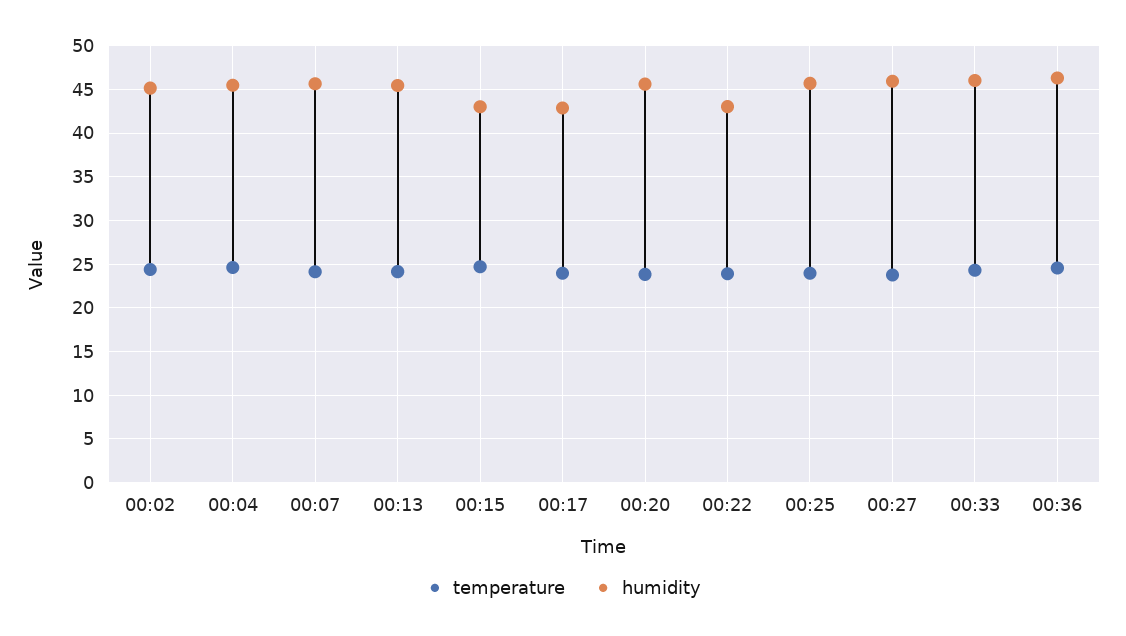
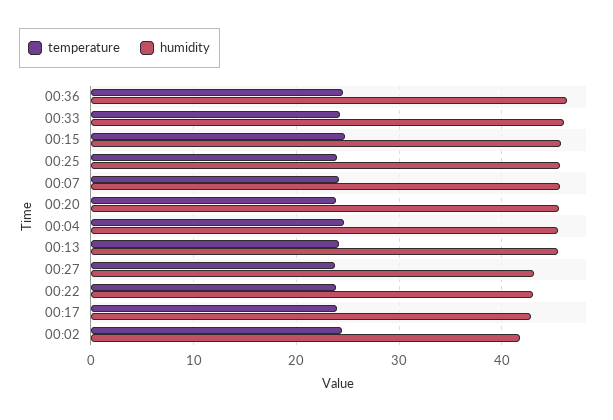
humidity, 00:02: 45 -> 42
humidity, 00:15: 43 -> 46
humidity, 00:27: 46 -> 43

